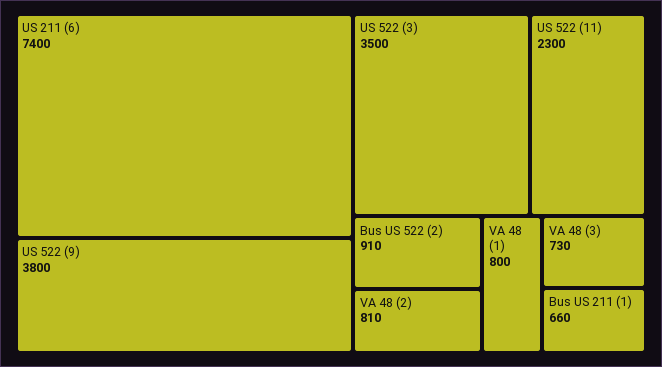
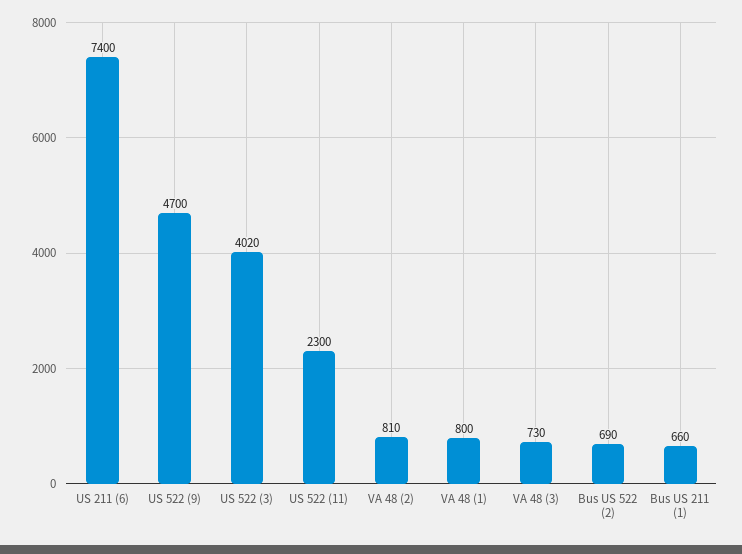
US 522 (9): 3800 -> 4700
US 522 (3): 3500 -> 4020
Bus US 522 (2): 910 -> 690

